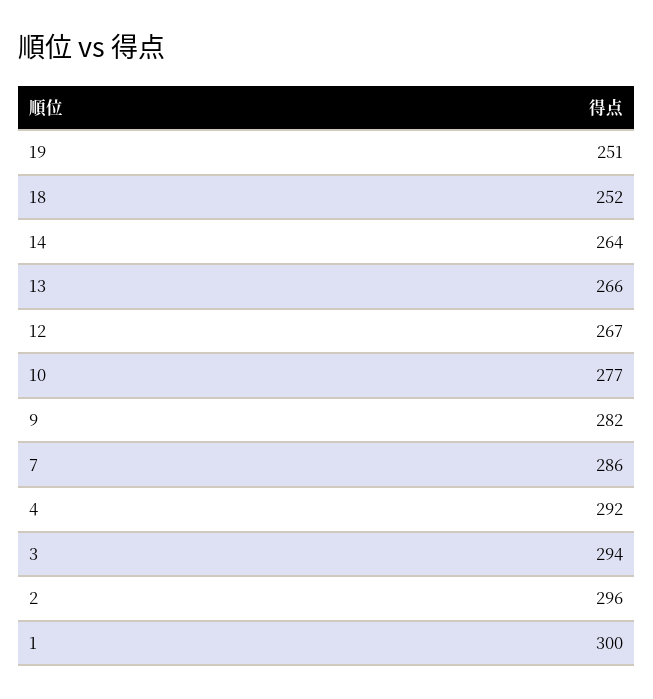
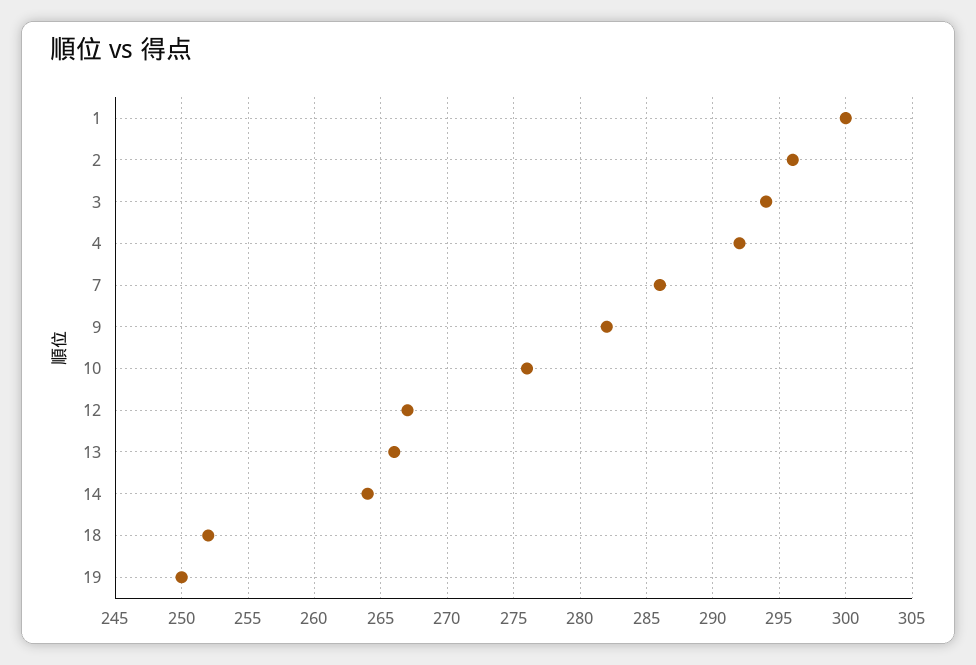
19: 251 -> 250
10: 277 -> 276

